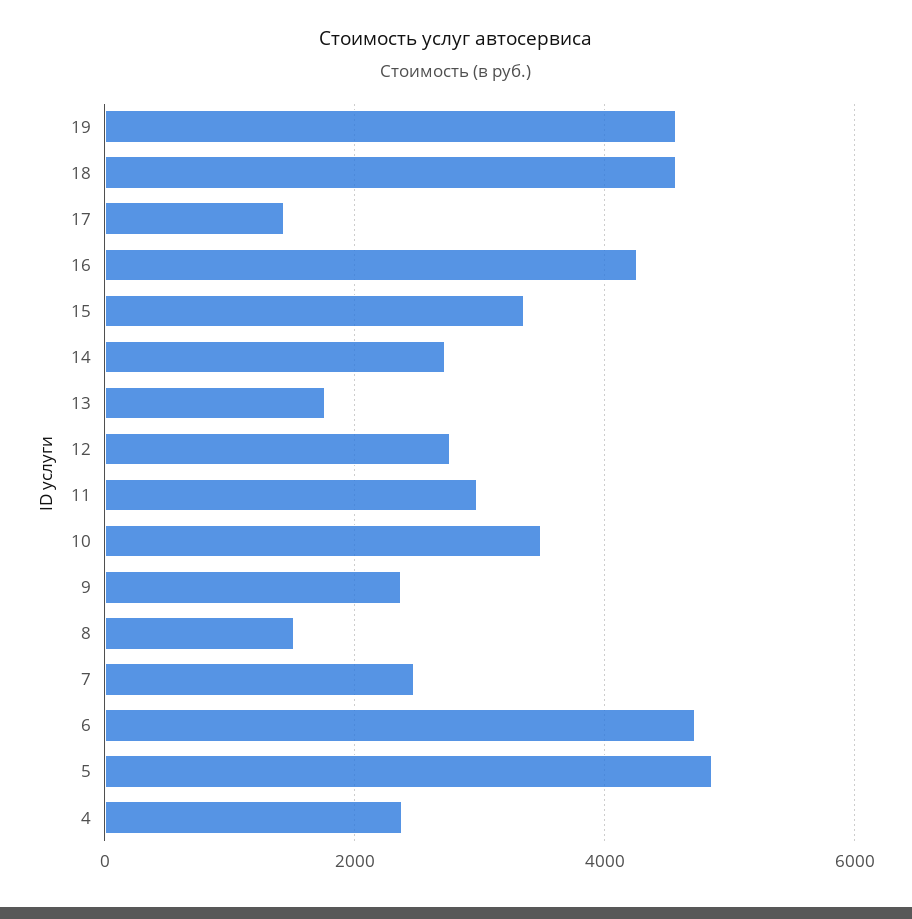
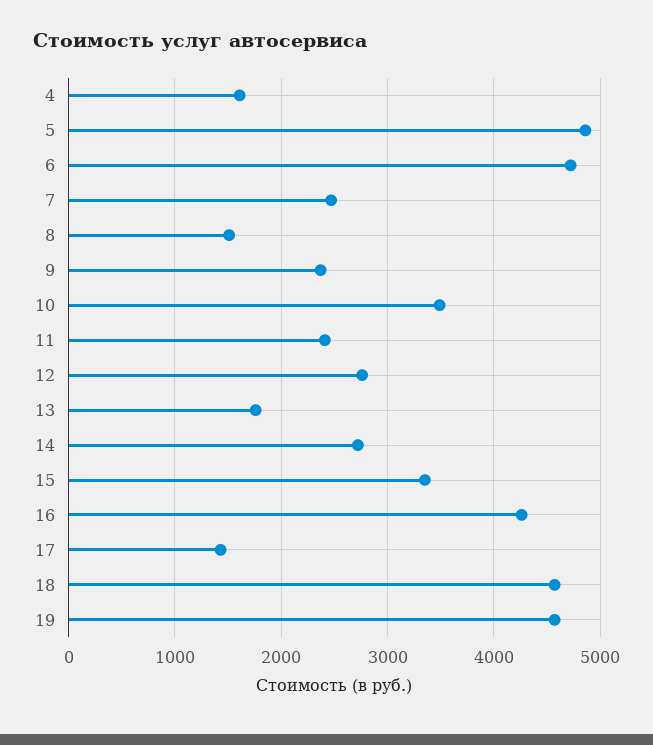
11: 3000 -> 2400
4: 2400 -> 1600

